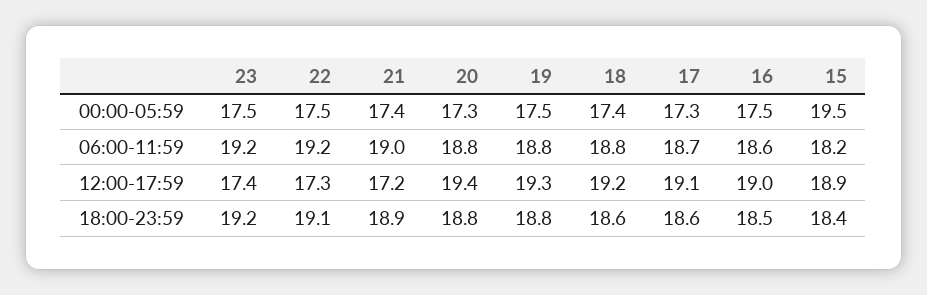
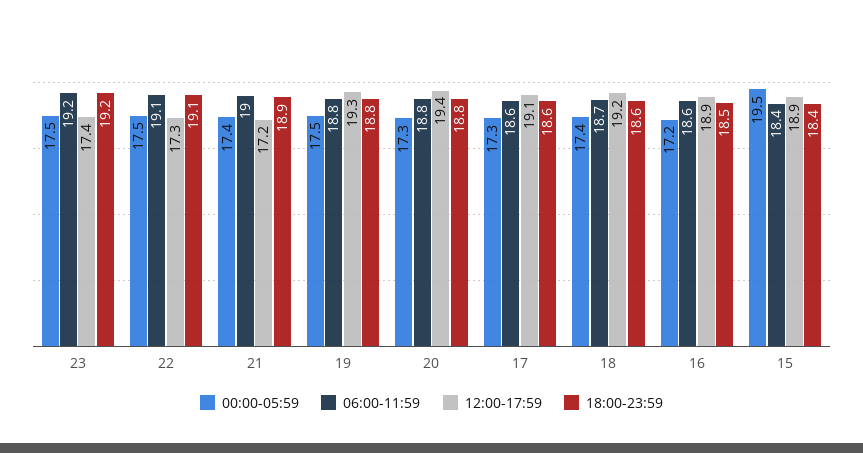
00:00-05:59, 16: 17.5 -> 17.2
06:00-11:59, 22: 19.2 -> 19.1
06:00-11:59, 18: 18.8 -> 18.7
06:00-11:59, 17: 18.7 -> 18.6
06:00-11:59, 15: 18.2 -> 18.4
12:00-17:59, 16: 19 -> 18.9

